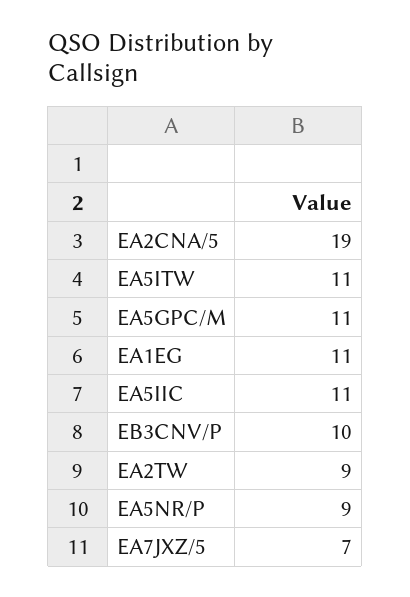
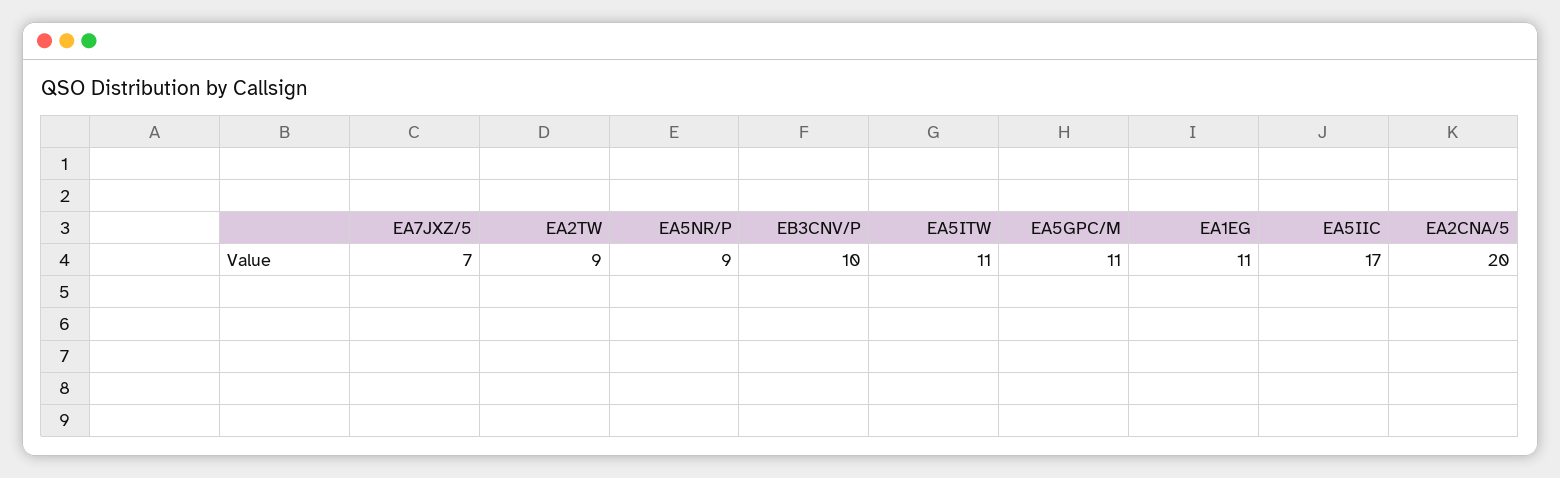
EA2CNA/5: 19 -> 20
EA5IIC: 11 -> 17

